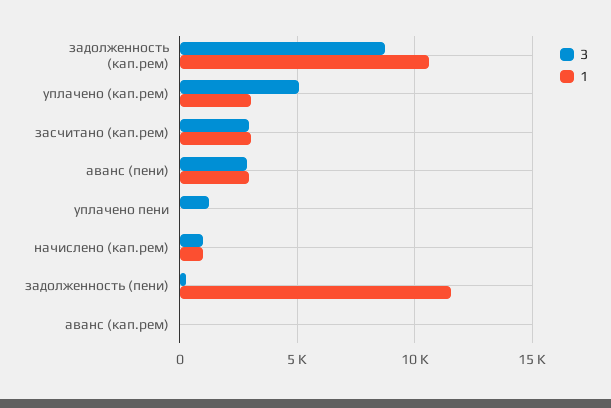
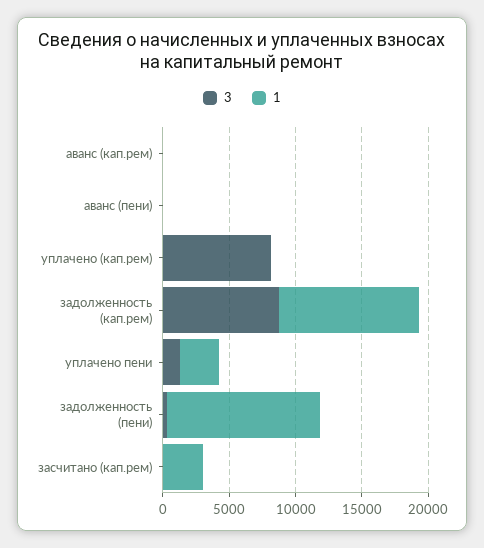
3, уплачено (кап.рем): 5000 -> 8000
1, уплачено (кап.рем): 3000 -> 0
3, засчитано (кап.рем): 3000 -> 0
3, аванс (пени): 3000 -> 0
1, аванс (пени): 3000 -> 0
1, уплачено пени: 0 -> 3000
3, начислено (кап.рем): 1000 -> none
1, начислено (кап.рем): 1000 -> none

